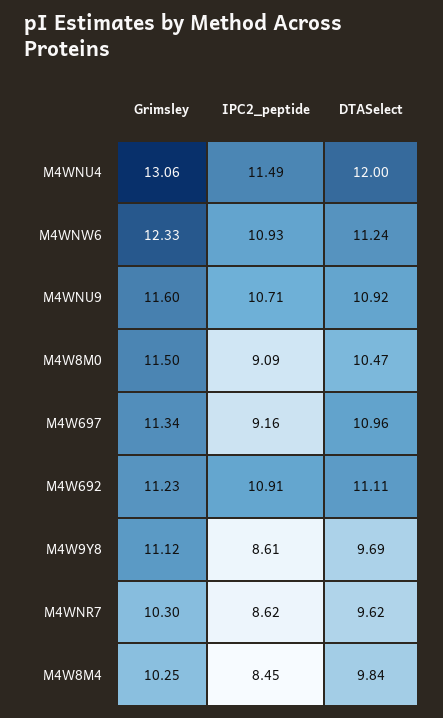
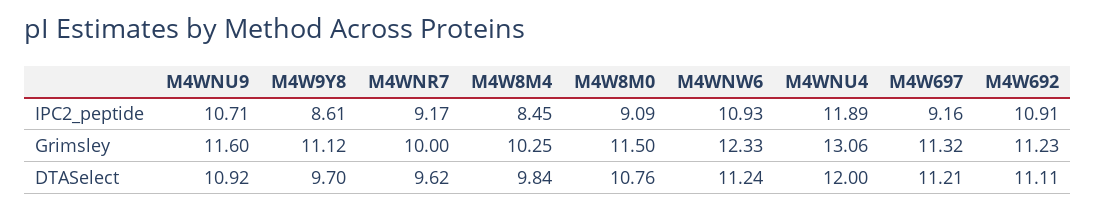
IPC2_peptide, M4WNU4: 11.49 -> 11.89
DTASelect, M4W8M0: 10.47 -> 10.76
Grimsley, M4W697: 11.34 -> 11.32
DTASelect, M4W697: 10.96 -> 11.21
DTASelect, M4W9Y8: 9.69 -> 9.7
Grimsley, M4WNR7: 10.3 -> 10
IPC2_peptide, M4WNR7: 8.62 -> 9.17

